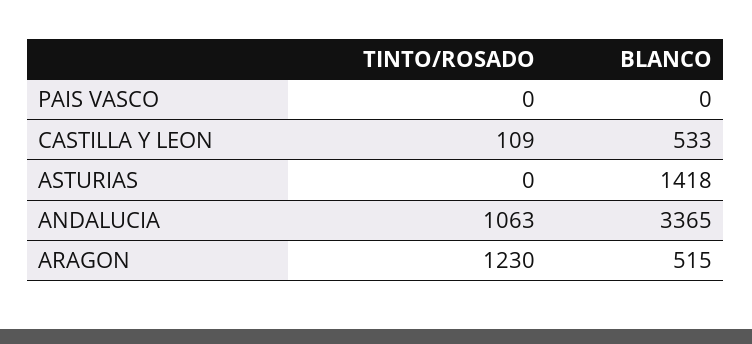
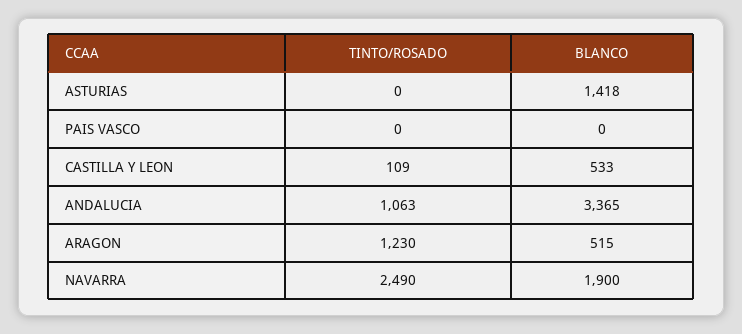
TINTO/ROSADO, NAVARRA: none -> 2490
BLANCO, NAVARRA: none -> 1900

